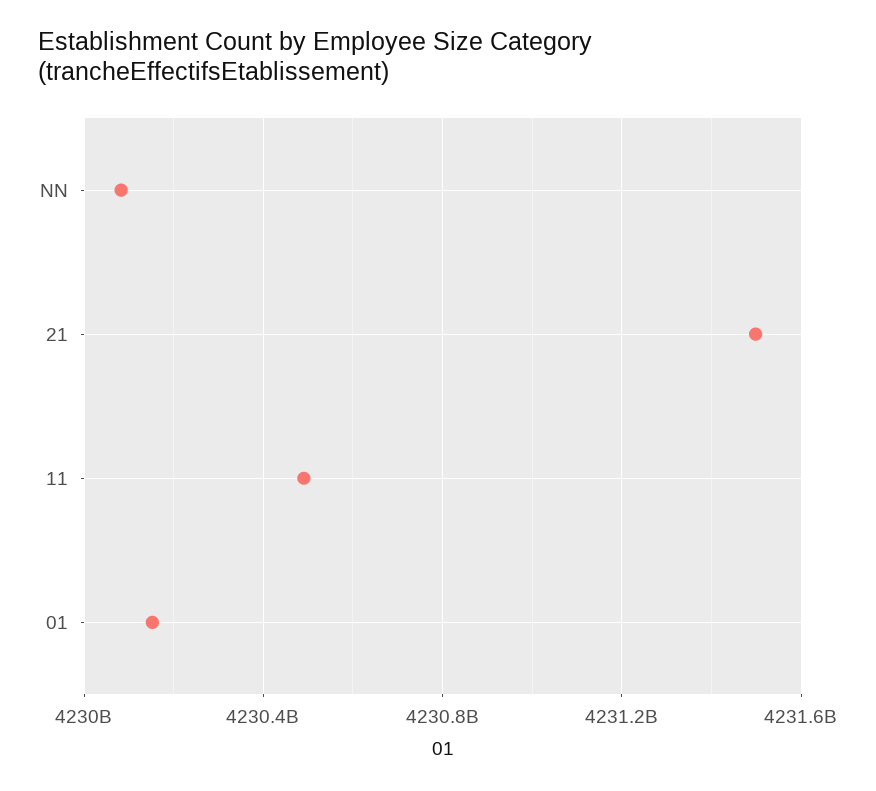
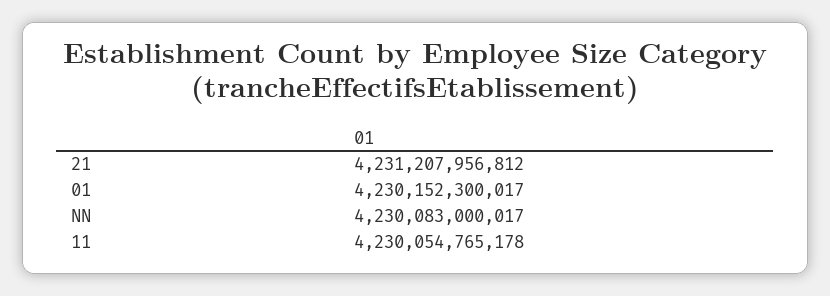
21: 4231500000000 -> 4231207956812
11: 4230500000000 -> 4230054765178

